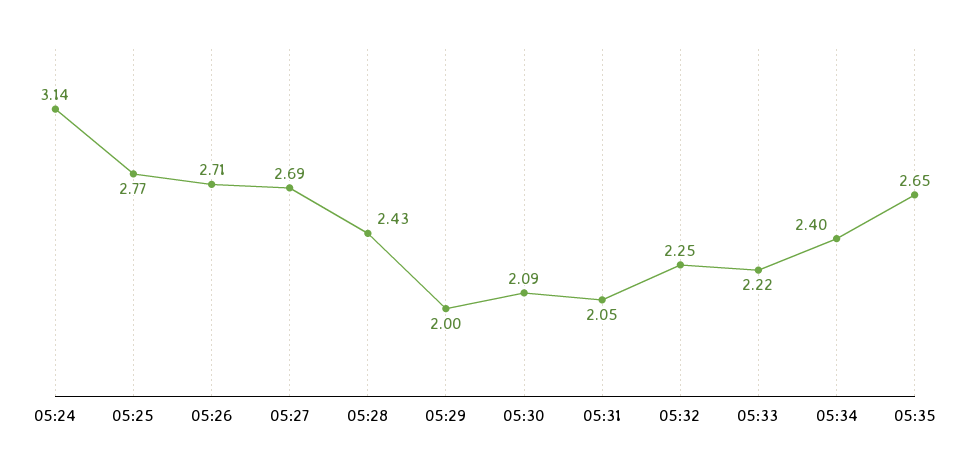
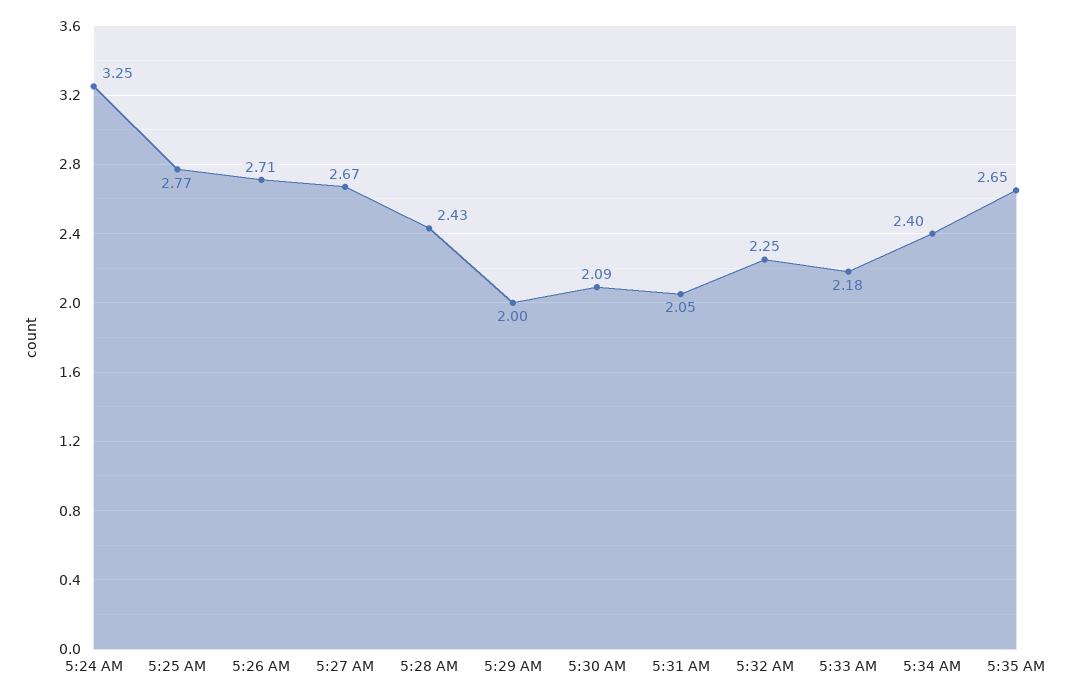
05:24: 3.14 -> 3.25
05:27: 2.69 -> 2.67
05:33: 2.22 -> 2.18

